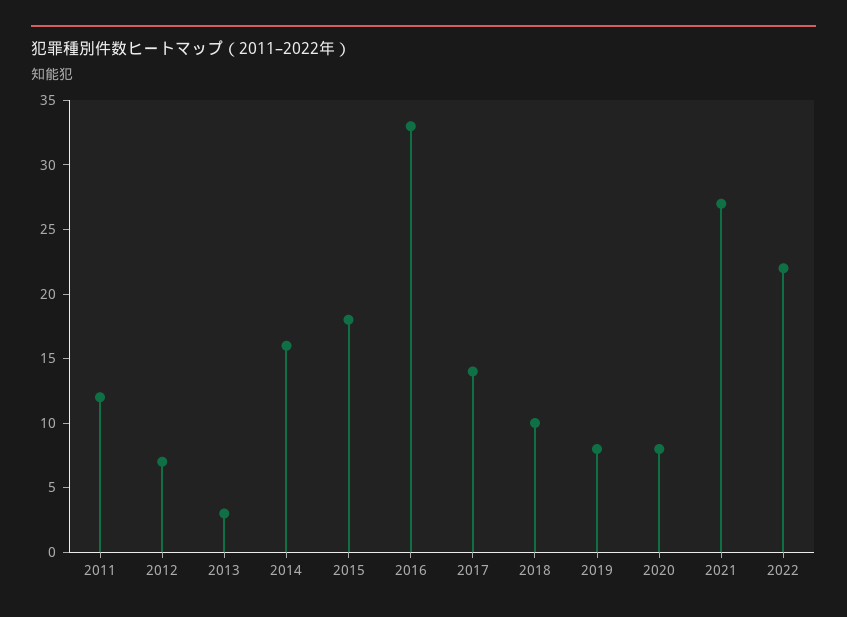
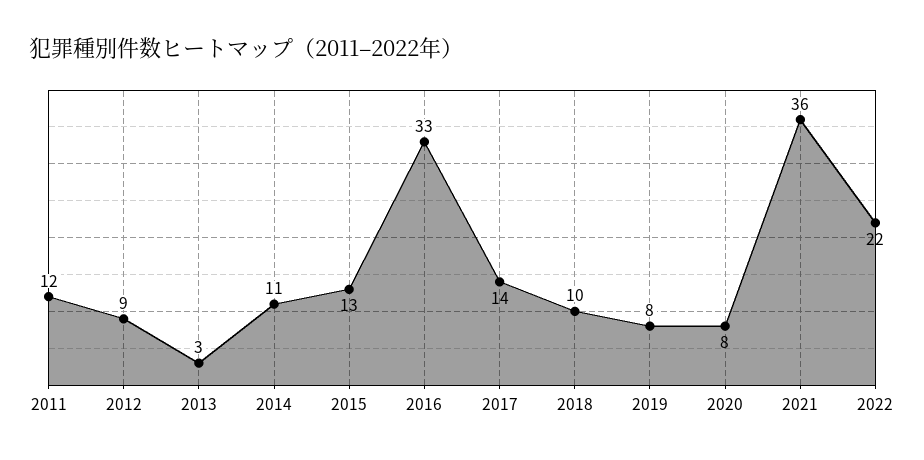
2012: 7 -> 9
2014: 16 -> 11
2015: 18 -> 13
2021: 27 -> 36

